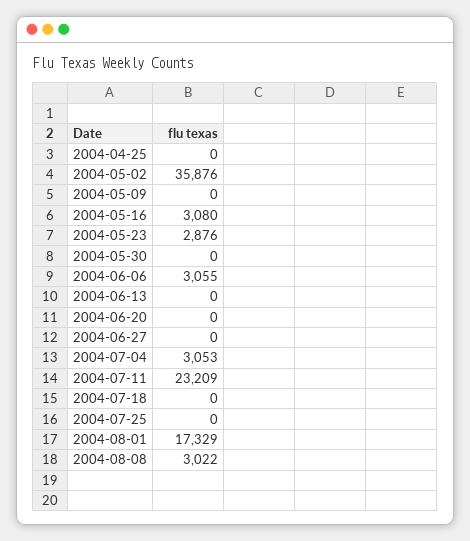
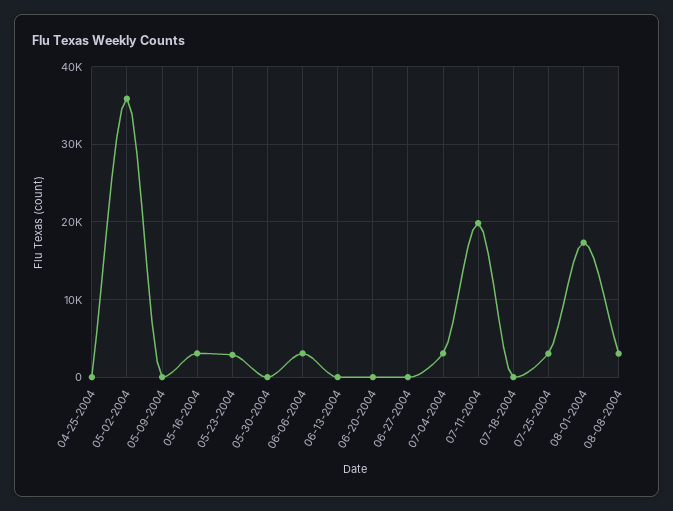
2004-07-11: 23209 -> 20000
2004-07-25: 0 -> 3000

